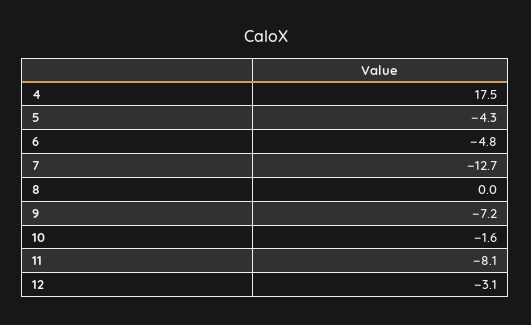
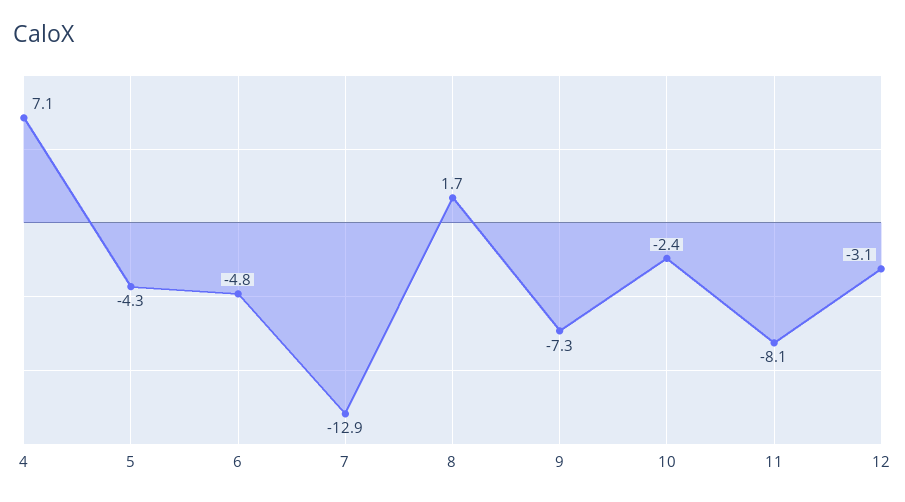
4: 17.5 -> 7.1
7: -12.7 -> -12.9
8: 0 -> 1.7
9: -7.2 -> -7.3
10: -1.6 -> -2.4

